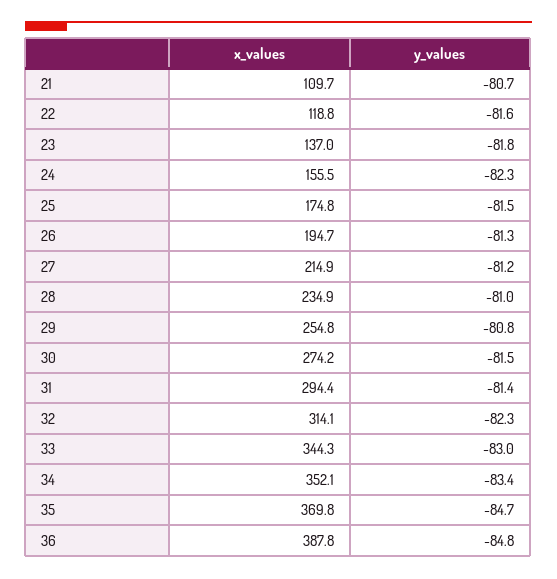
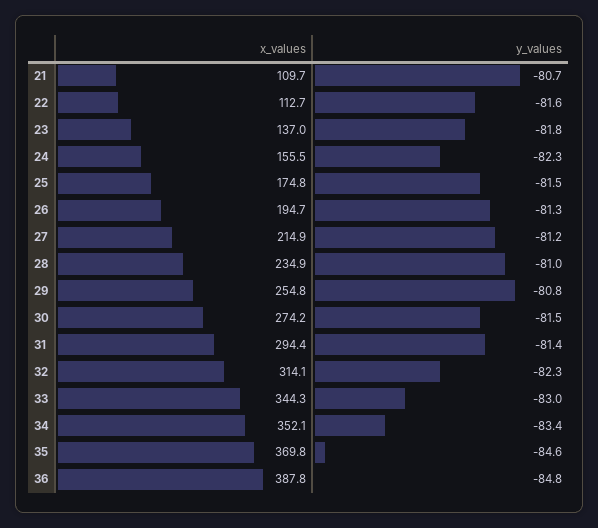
x_values, 22: 118.8 -> 112.7
y_values, 35: -84.7 -> -84.6

